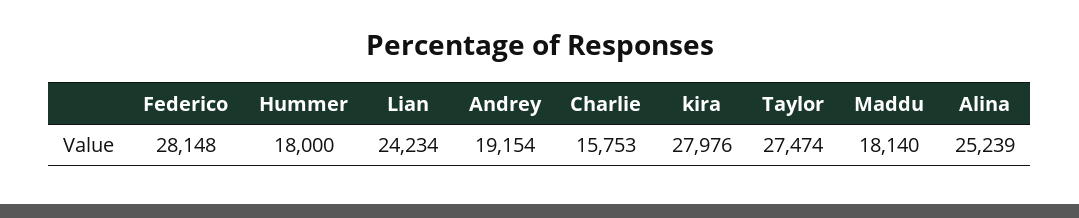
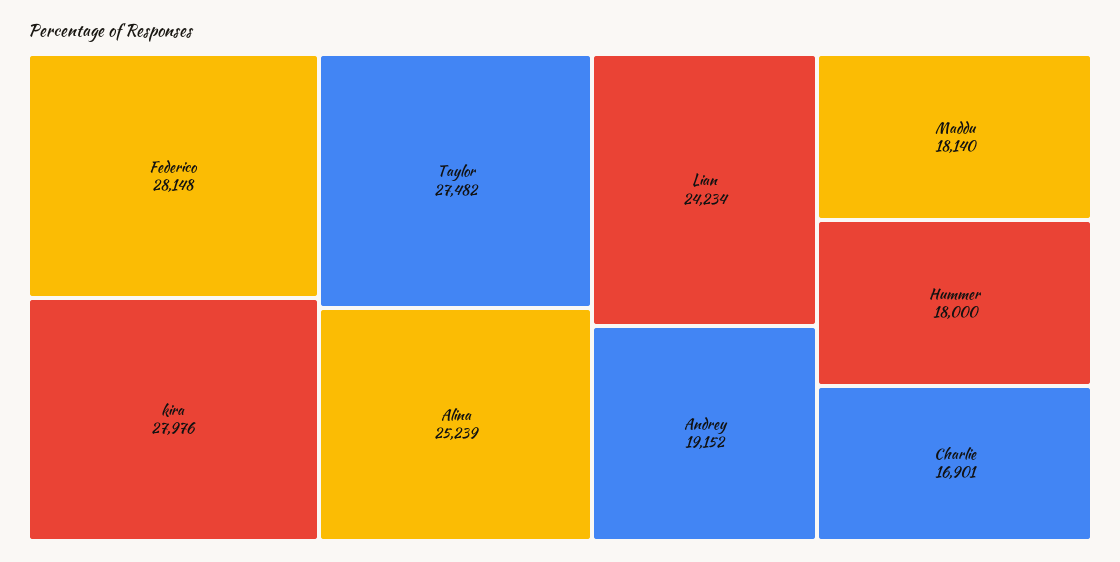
Andrey: 19154 -> 19152
Charlie: 15753 -> 16901
Taylor: 27474 -> 27482

